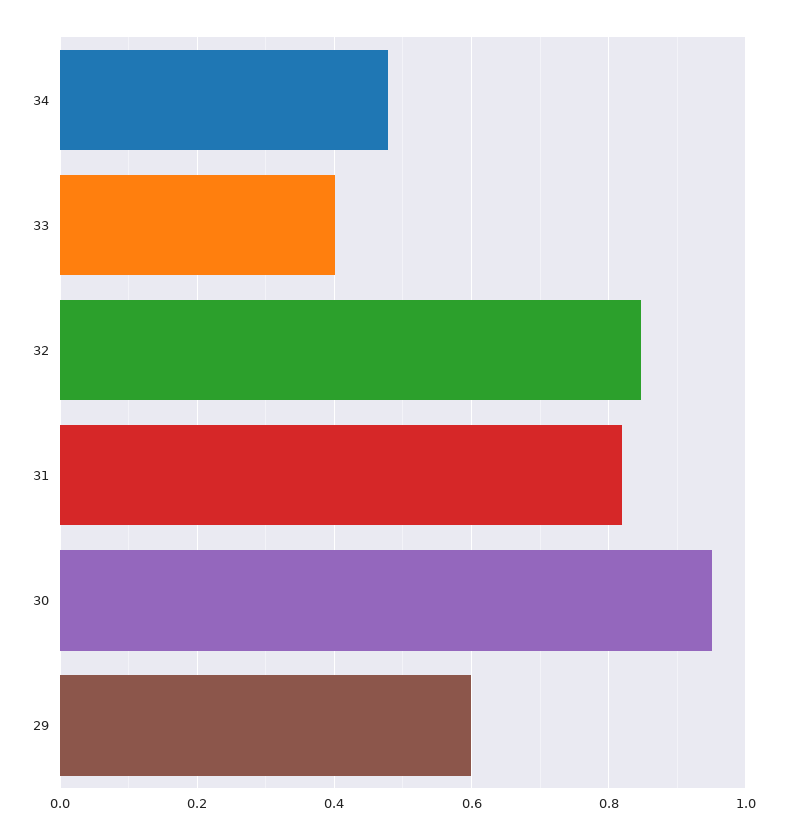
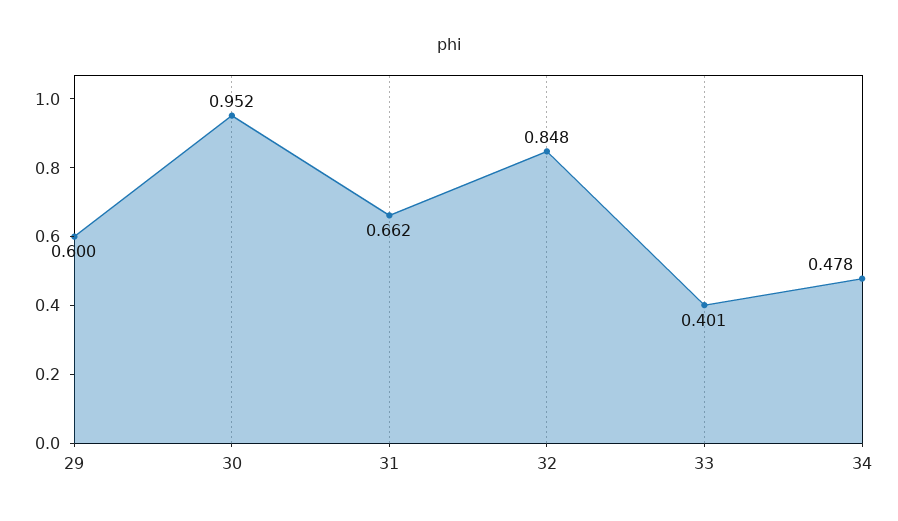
31: 0.82 -> 0.662

